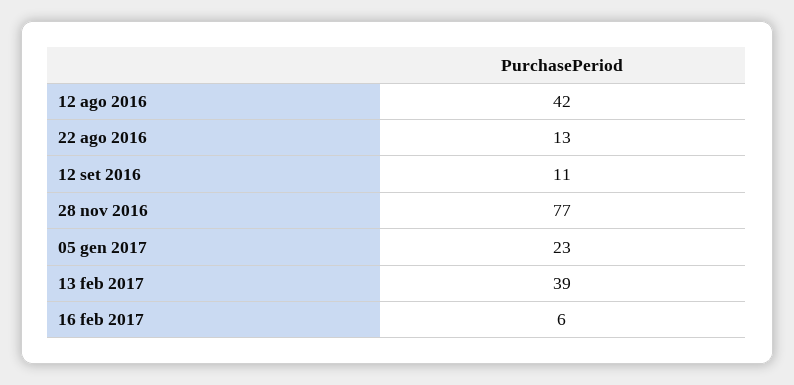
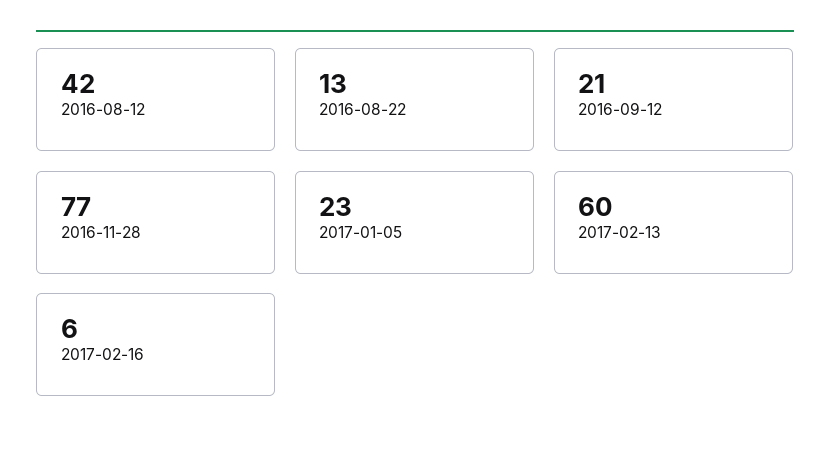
12 set 2016: 11 -> 21
13 feb 2017: 39 -> 60

